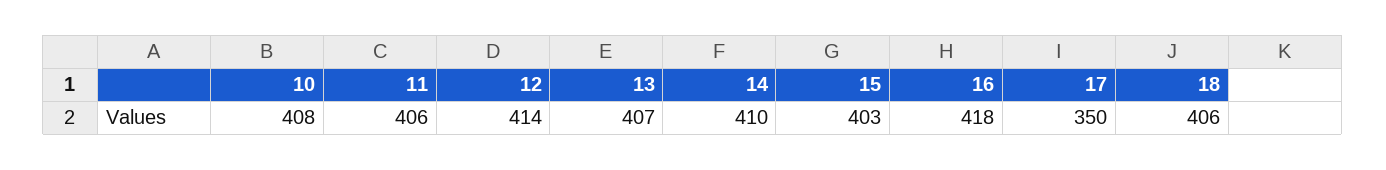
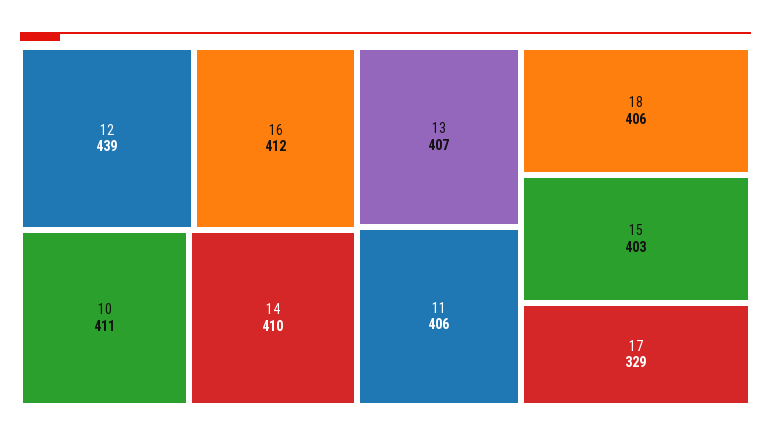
10: 408 -> 411
12: 414 -> 439
16: 418 -> 412
17: 350 -> 329

